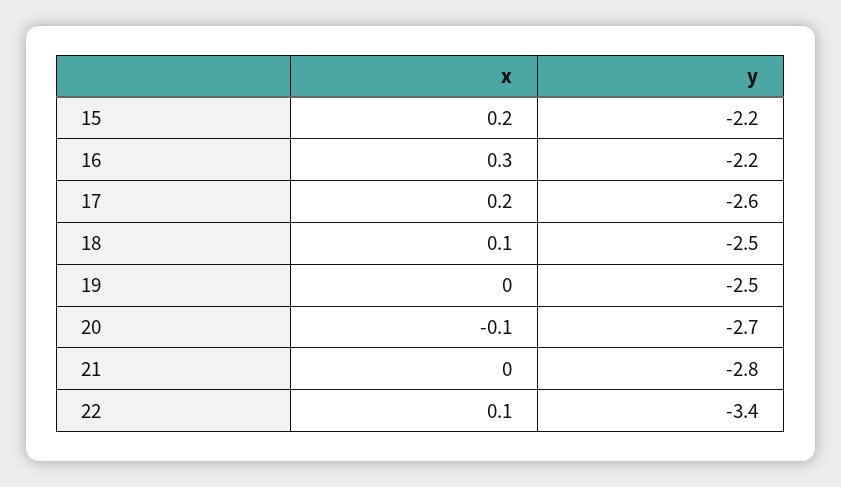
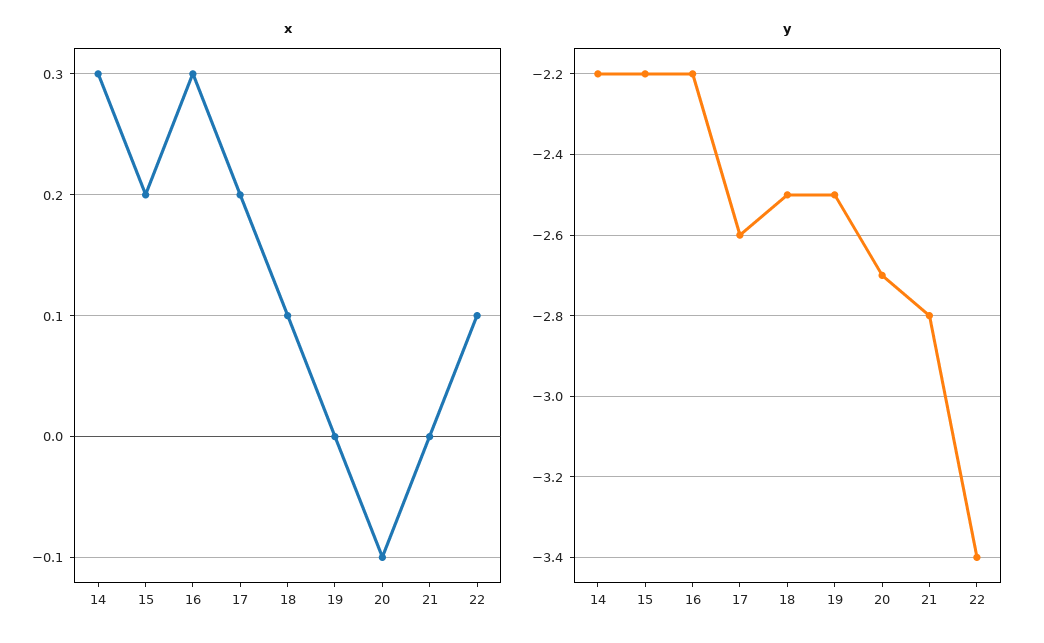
x, 14: none -> 0.3
y, 14: none -> -2.2

